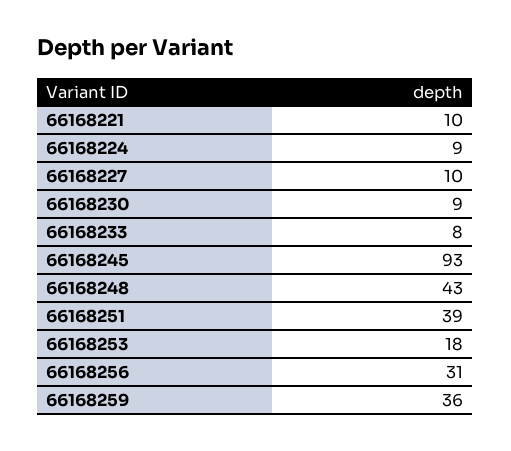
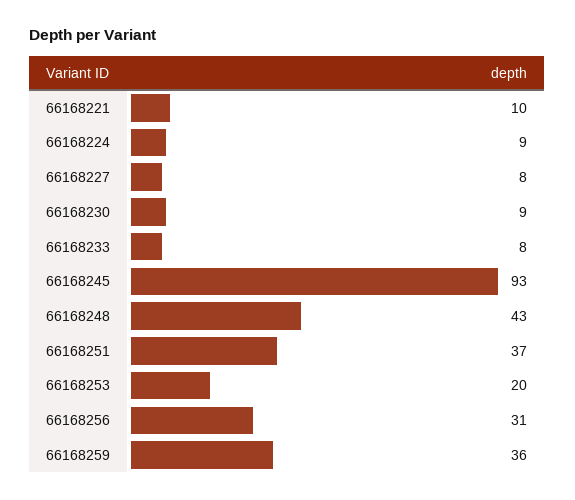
66168227: 10 -> 8
66168251: 39 -> 37
66168253: 18 -> 20

